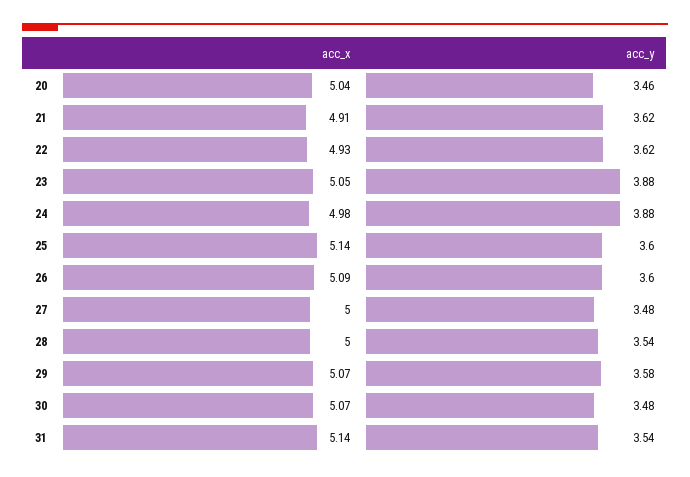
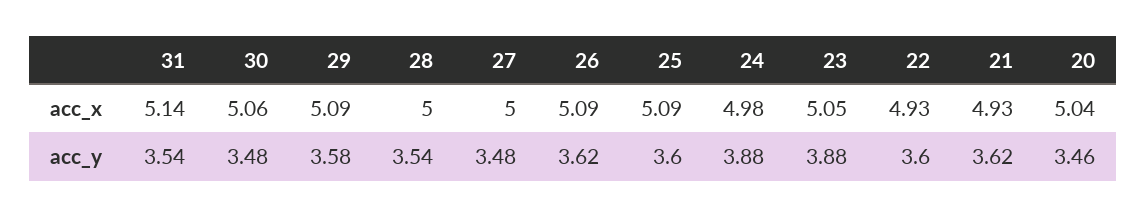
acc_x, 21: 4.91 -> 4.93
acc_y, 22: 3.62 -> 3.6
acc_x, 25: 5.14 -> 5.09
acc_y, 26: 3.6 -> 3.62
acc_x, 29: 5.07 -> 5.09
acc_x, 30: 5.07 -> 5.06

